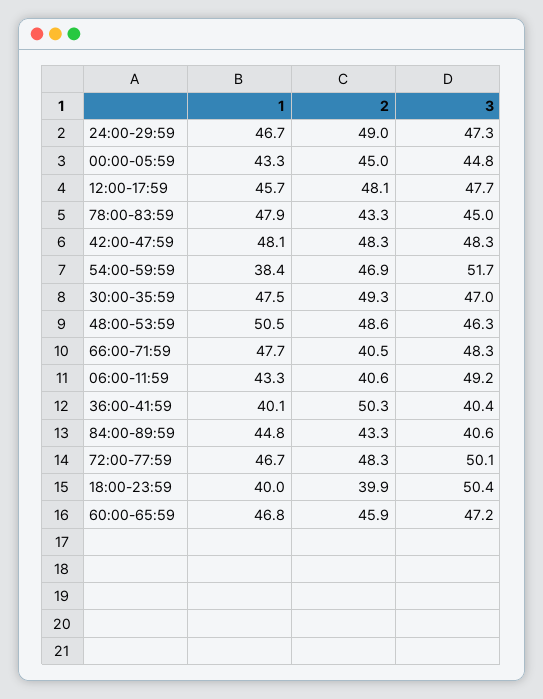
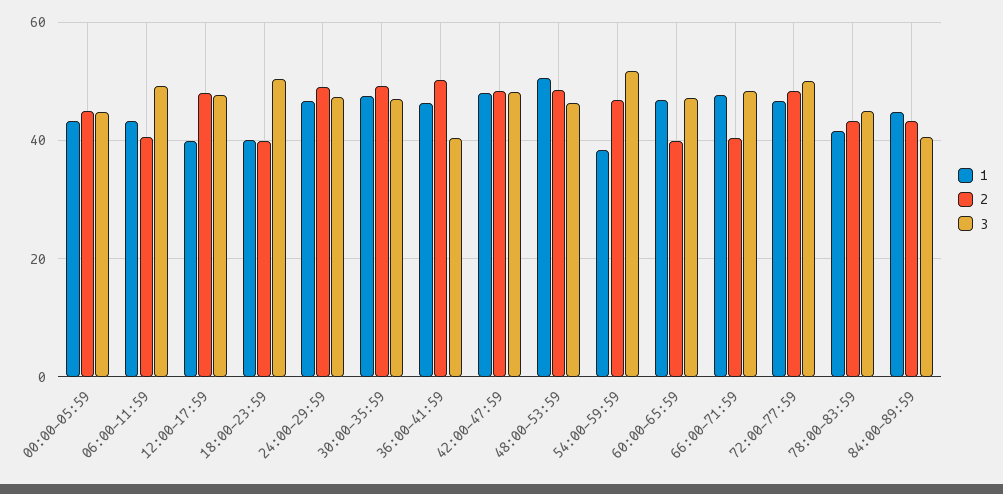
1, 12:00-17:59: 45.7 -> 40
1, 78:00-83:59: 47.9 -> 42
1, 36:00-41:59: 40.1 -> 46
2, 60:00-65:59: 45.9 -> 40

